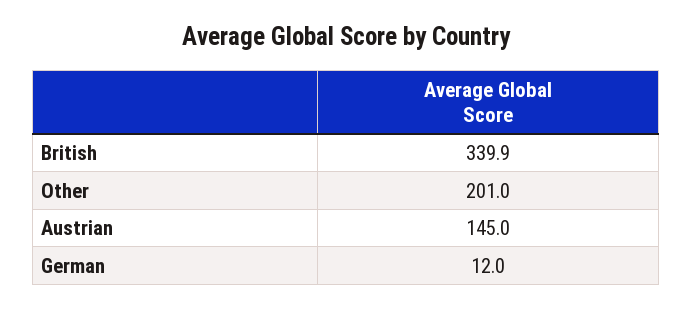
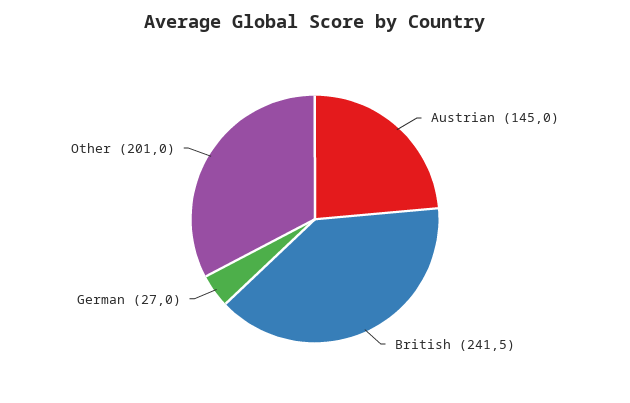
British: 339.9 -> 241.5
German: 12 -> 27

